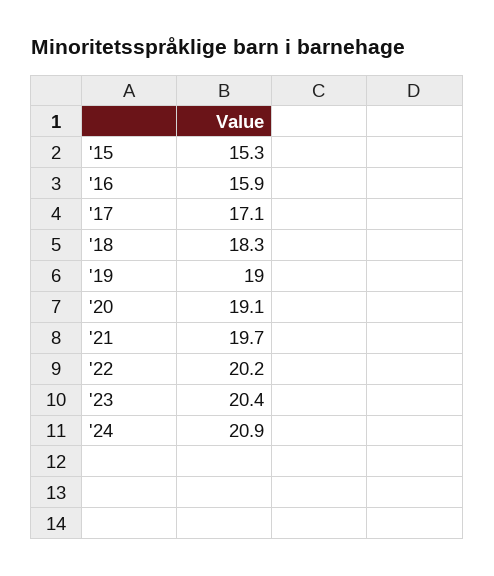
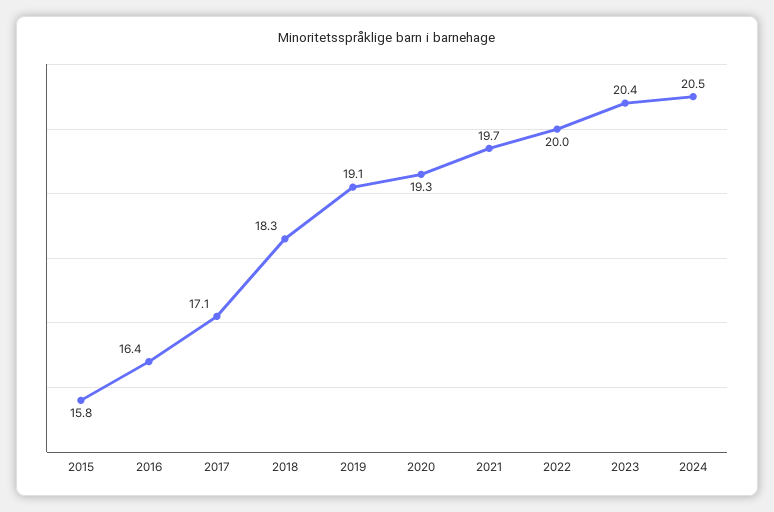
'15: 15.3 -> 15.8
'16: 15.9 -> 16.4
'19: 19 -> 19.1
'20: 19.1 -> 19.3
'22: 20.2 -> 20
'24: 20.9 -> 20.5

